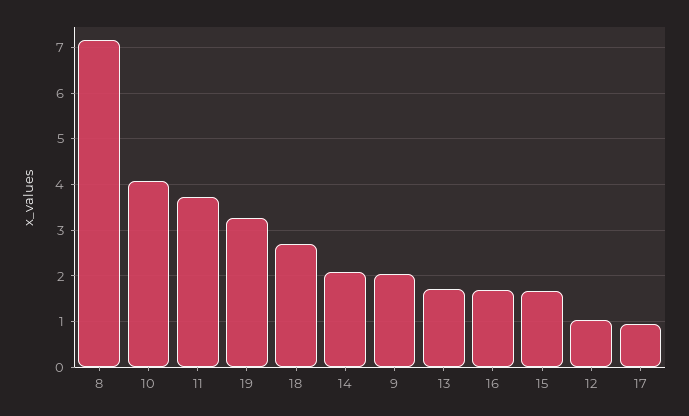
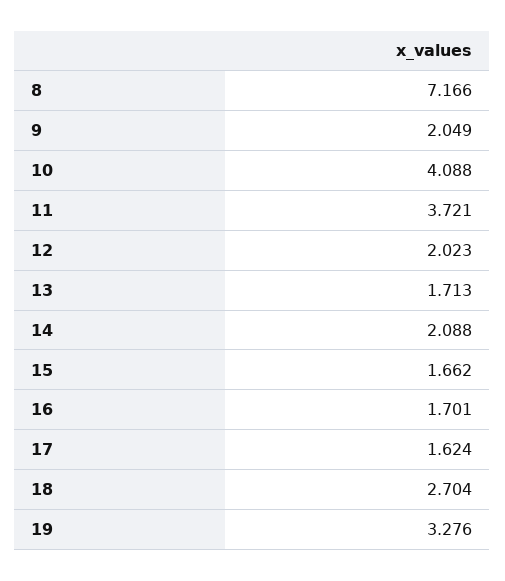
12: 1 -> 2.023
17: 1 -> 1.624

